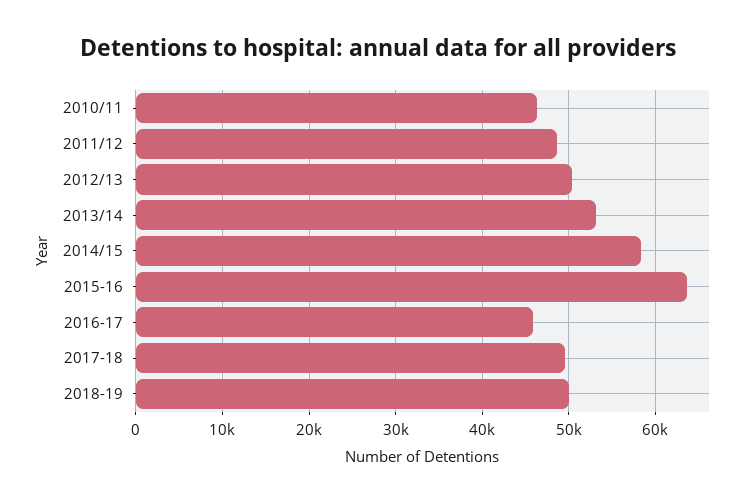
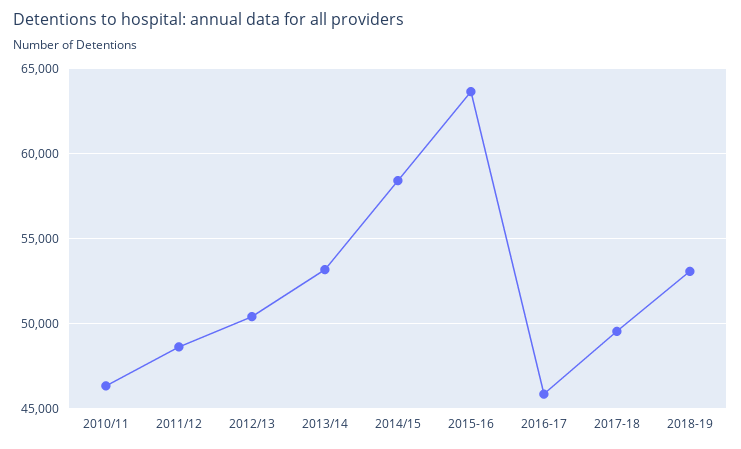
2018-19: 50000 -> 53000

